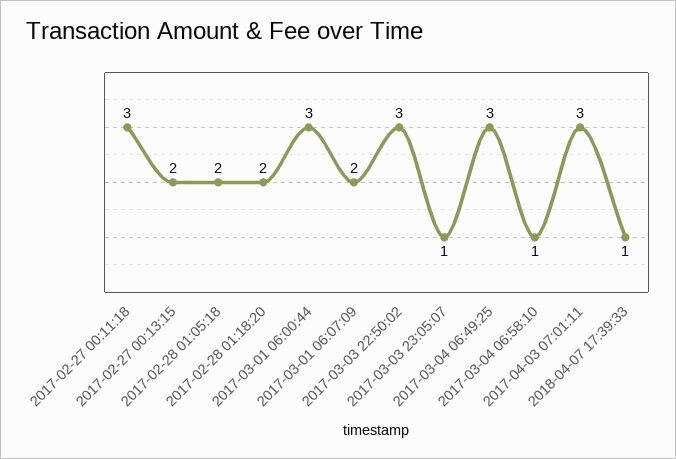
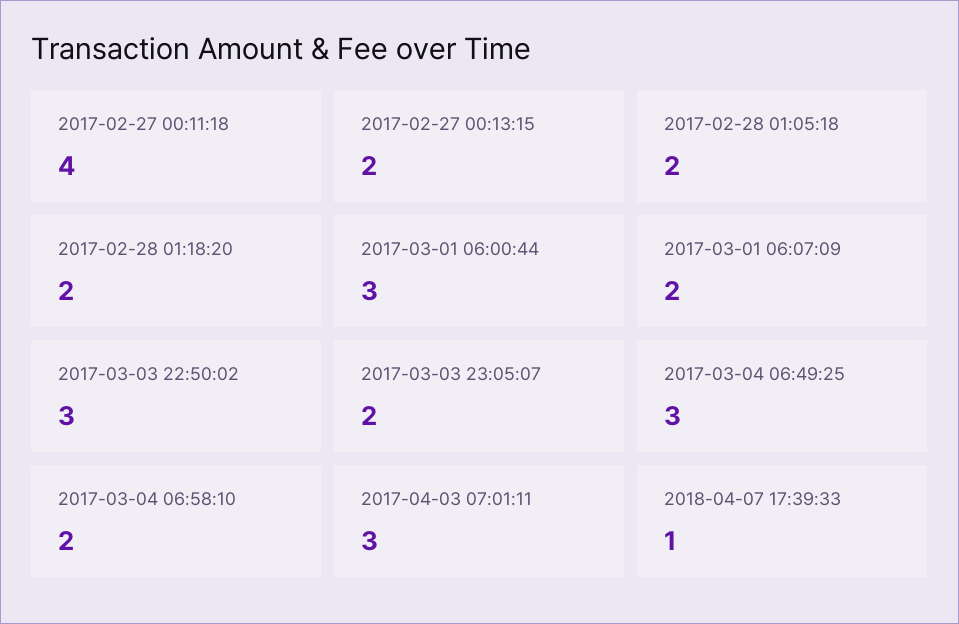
2017-02-27 00:11:18: 3 -> 4
2017-03-03 23:05:07: 1 -> 2
2017-03-04 06:58:10: 1 -> 2

